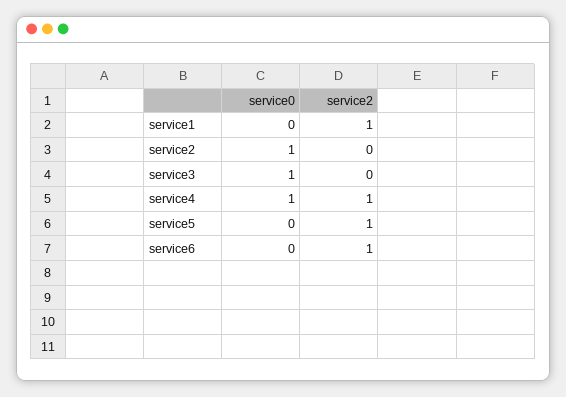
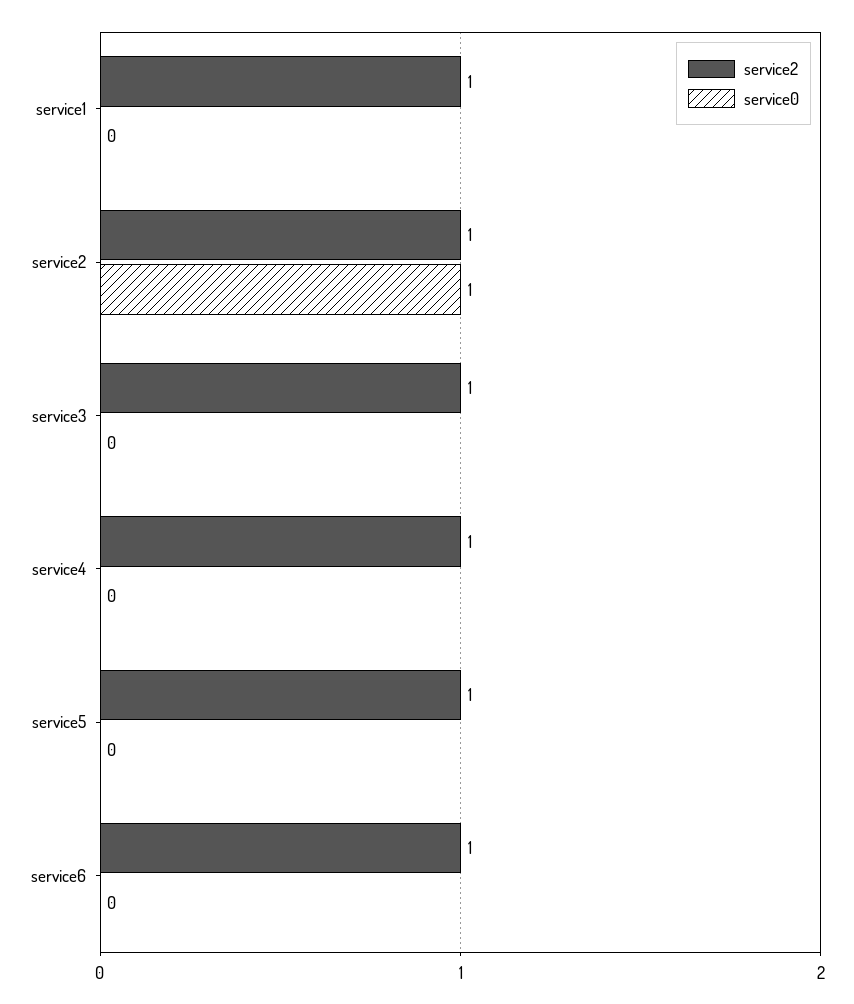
service2, service2: 0 -> 1
service0, service3: 1 -> 0
service2, service3: 0 -> 1
service0, service4: 1 -> 0

